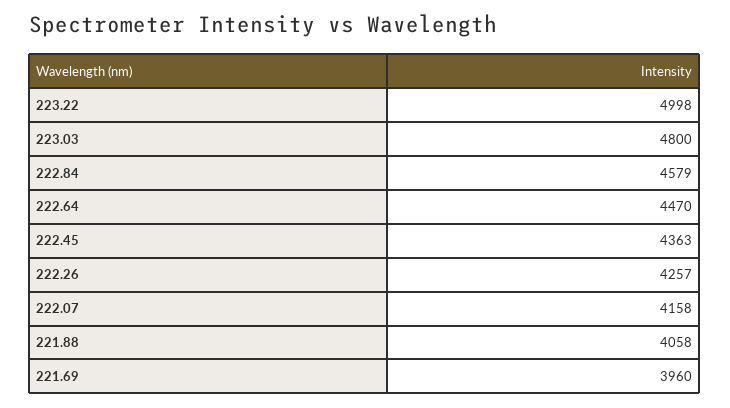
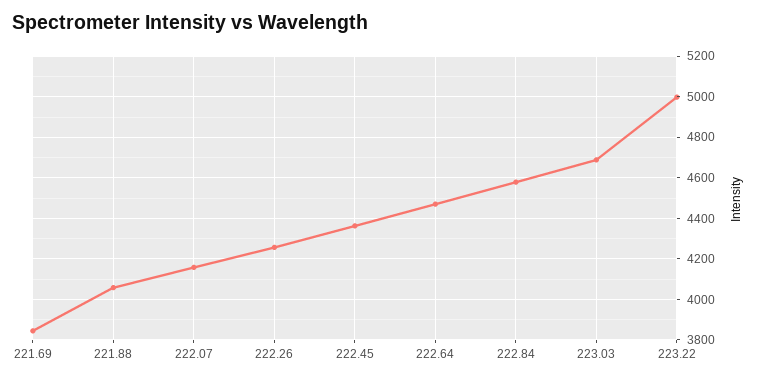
223.03: 4800 -> 4700
221.69: 3960 -> 3850

